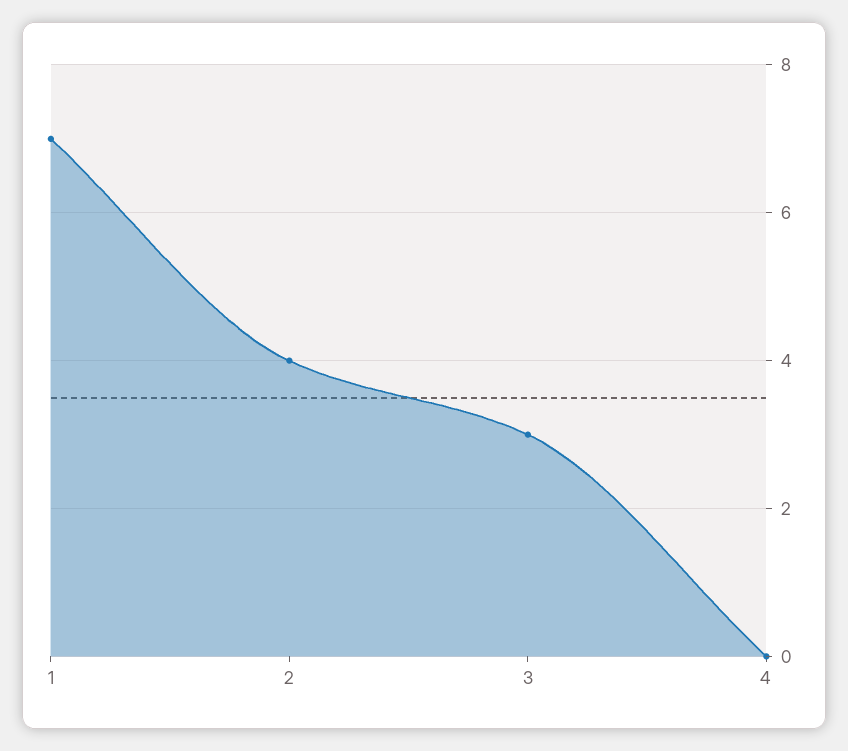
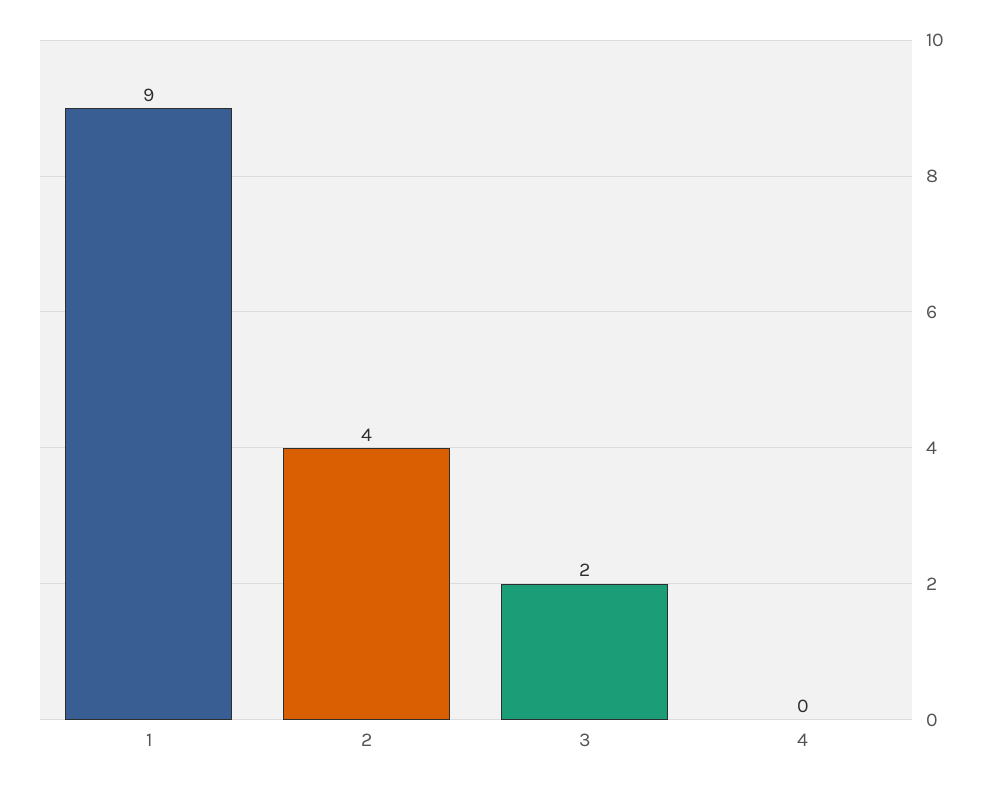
1: 7 -> 9
3: 3 -> 2

